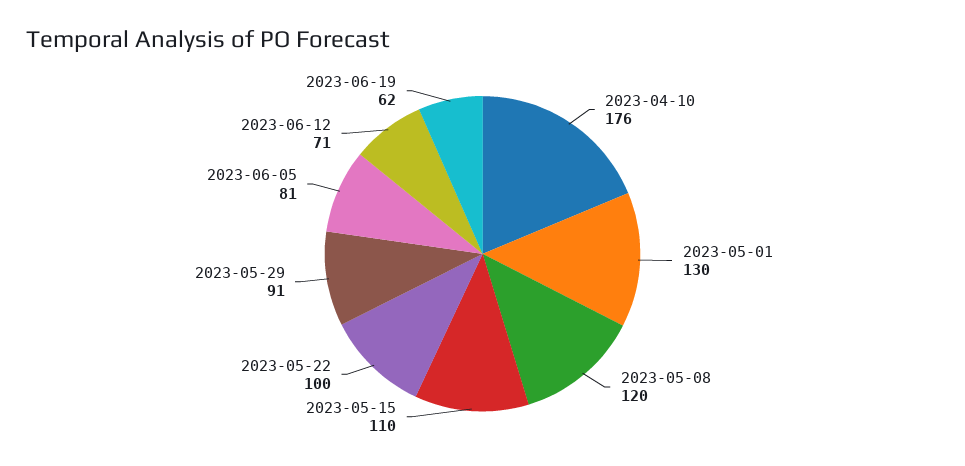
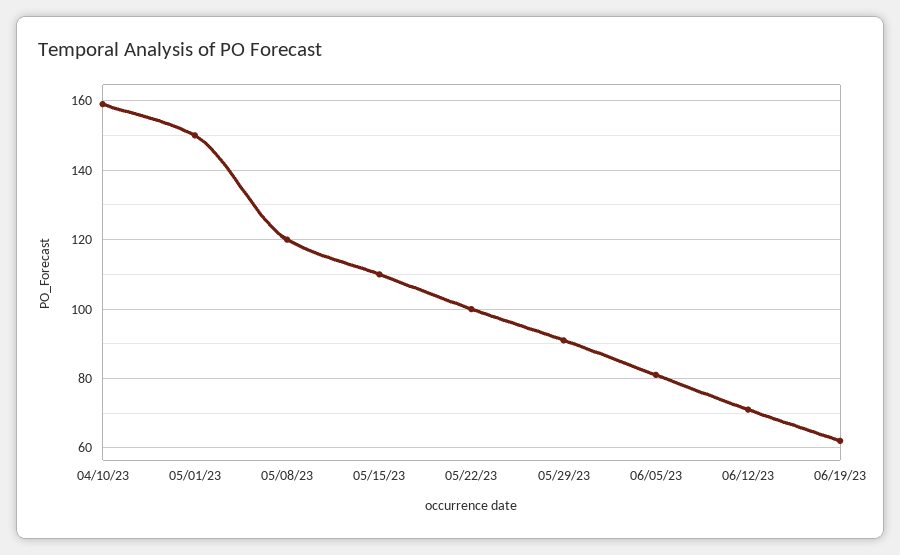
2023-04-10: 176 -> 160
2023-05-01: 130 -> 150

